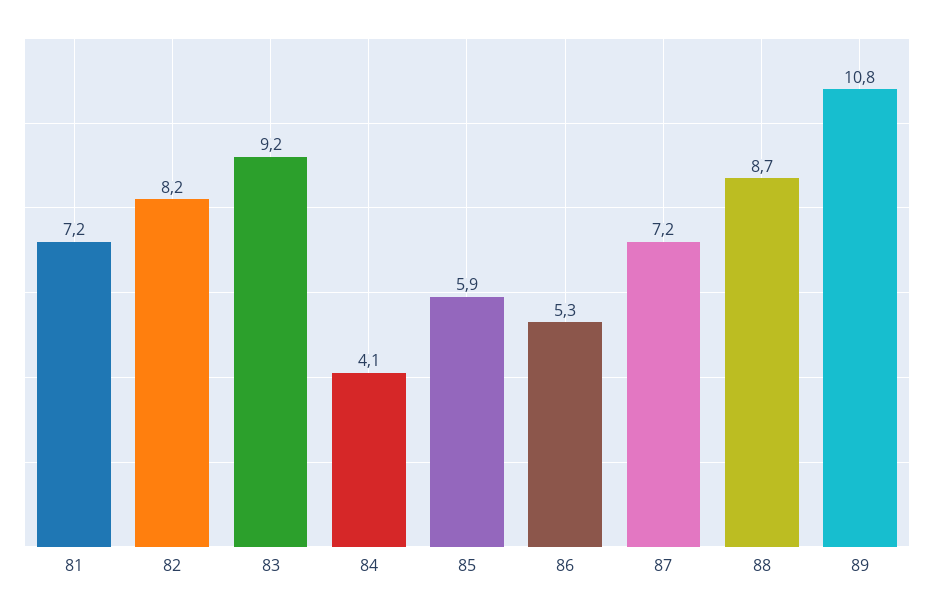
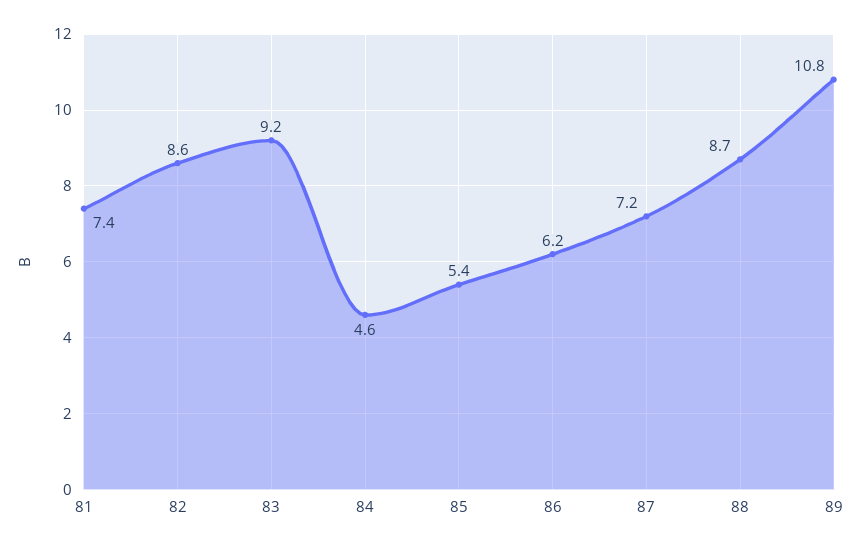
81: 7.2 -> 7.4
82: 8.2 -> 8.6
84: 4.1 -> 4.6
85: 5.9 -> 5.4
86: 5.3 -> 6.2

